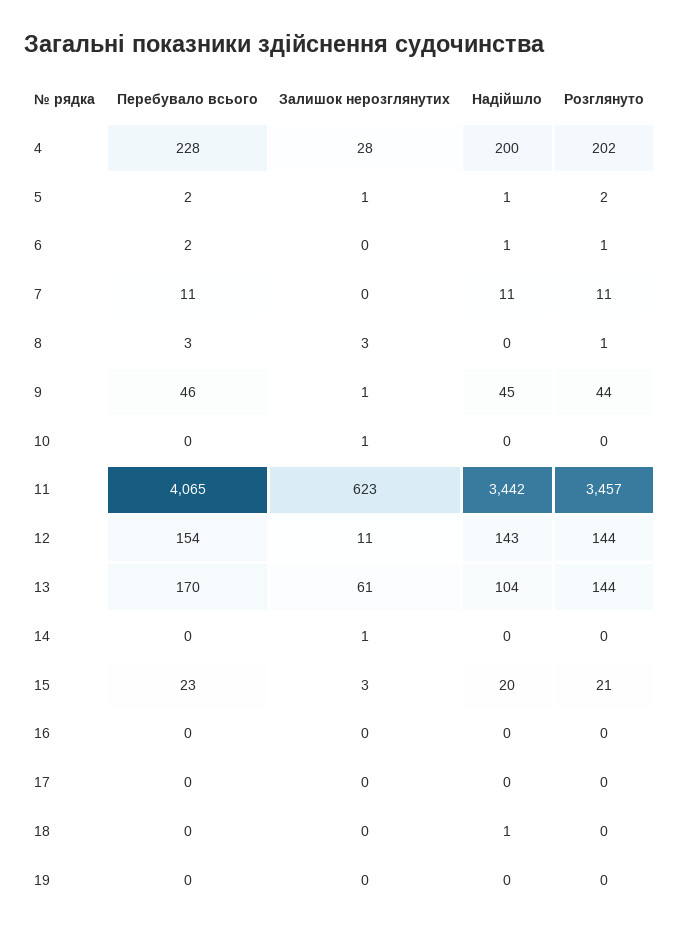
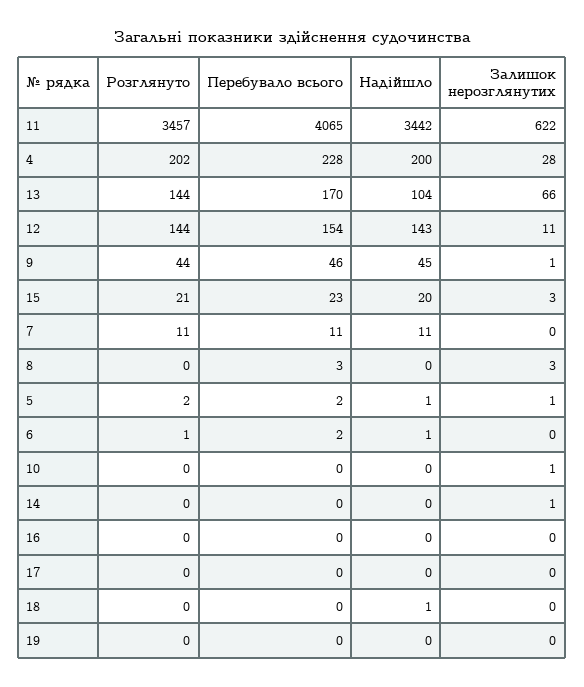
Розглянуто, 8: 1 -> 0
Залишок нерозглянутих, 11: 623 -> 622
Залишок нерозглянутих, 13: 61 -> 66

